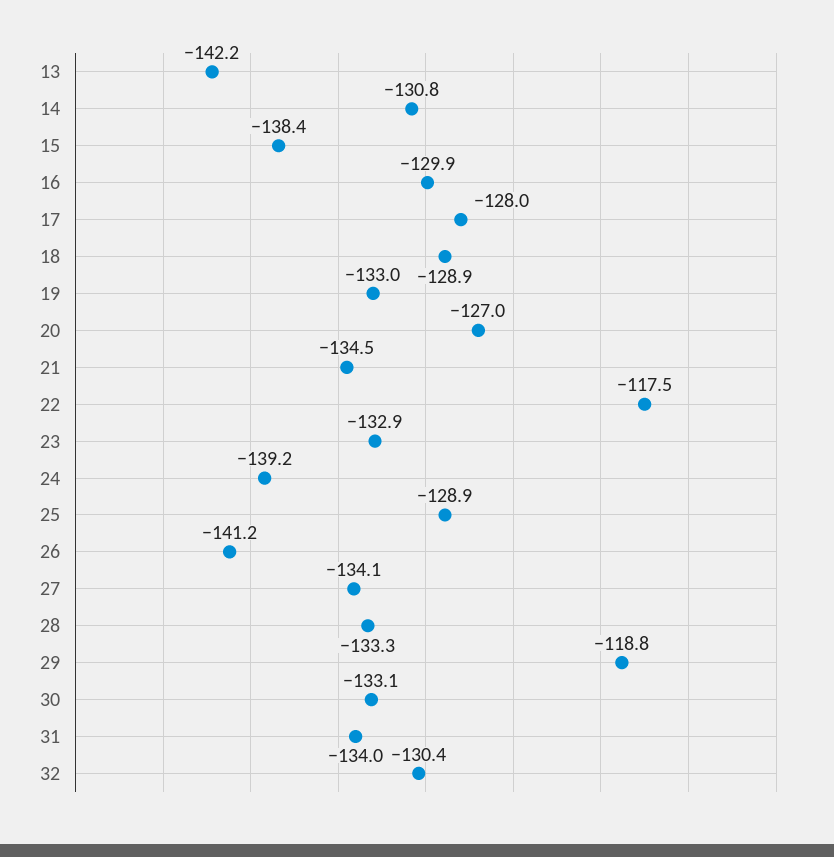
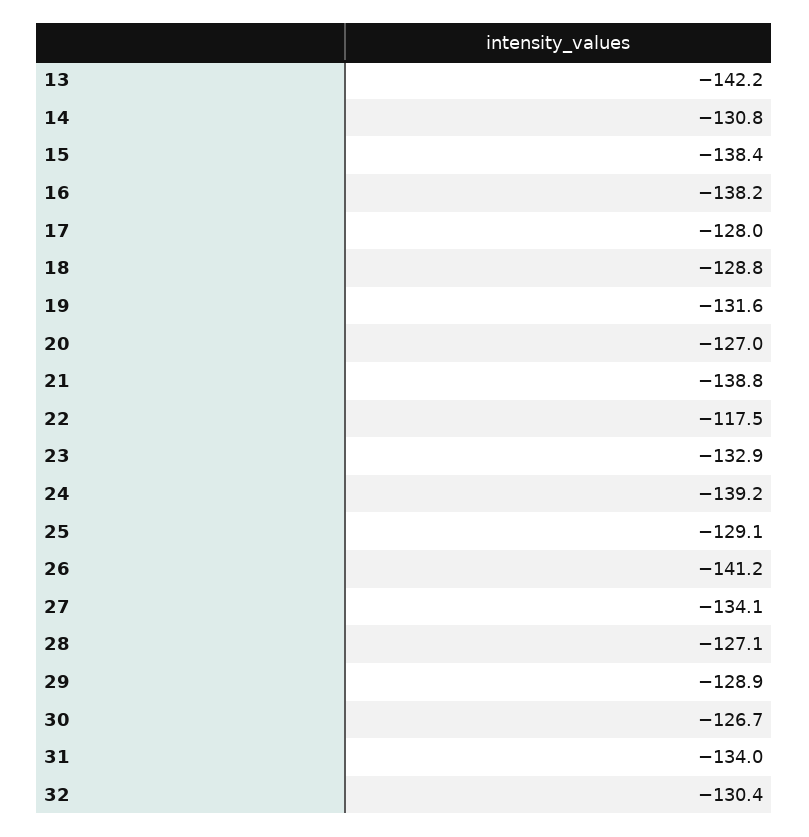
16: -129.9 -> -138.2
18: -128.9 -> -128.8
19: -133 -> -131.6
21: -134.5 -> -138.8
25: -128.9 -> -129.1
28: -133.3 -> -127.1
29: -118.8 -> -128.9
30: -133.1 -> -126.7

